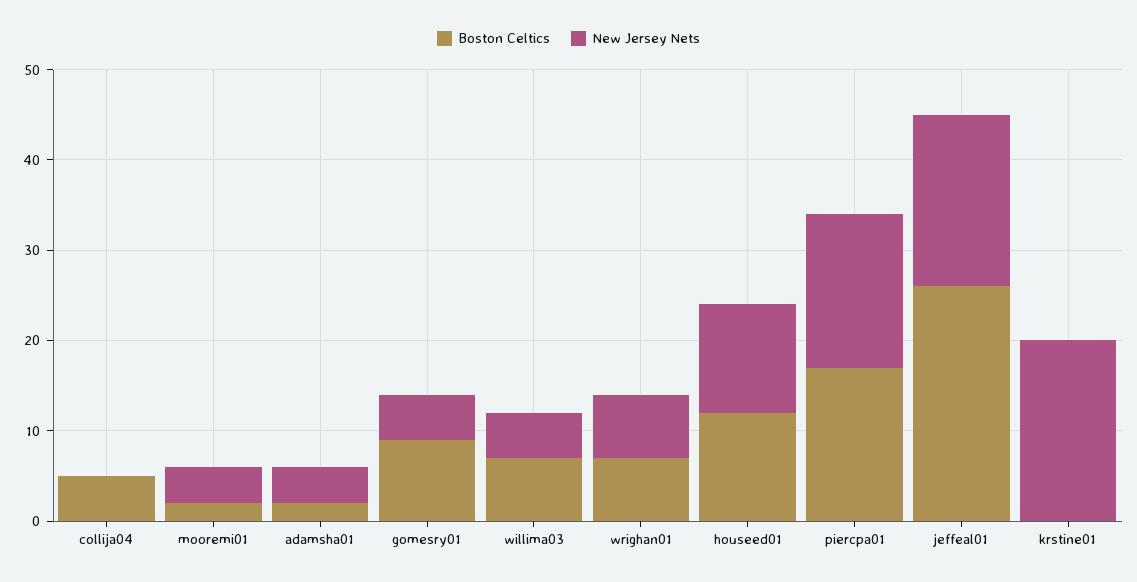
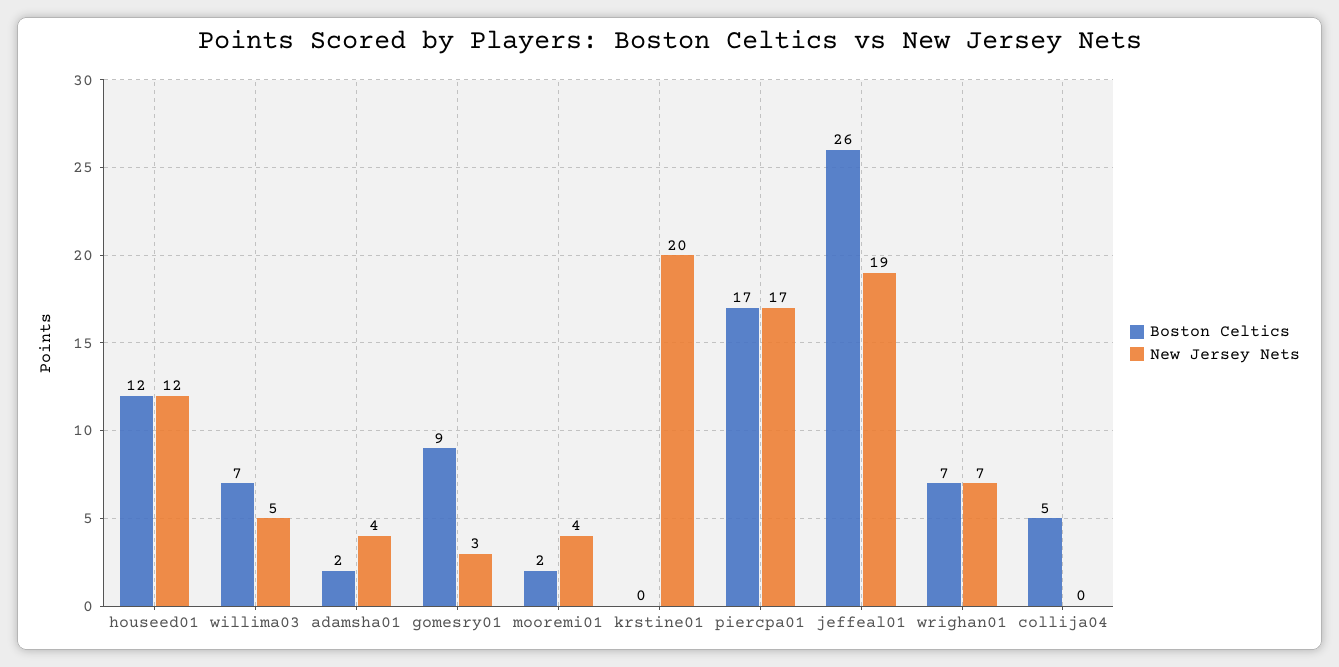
New Jersey Nets, gomesry01: 5 -> 3

